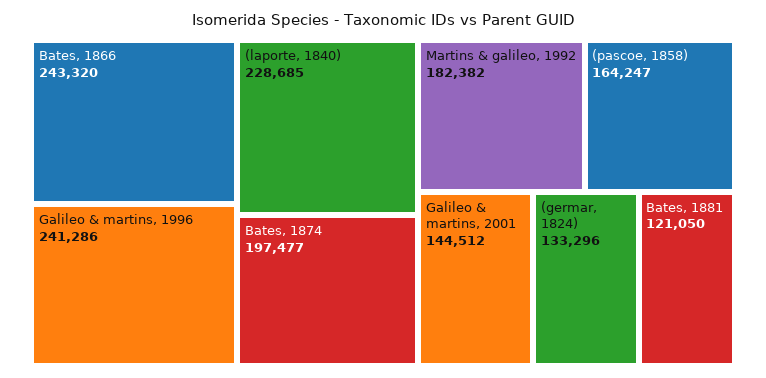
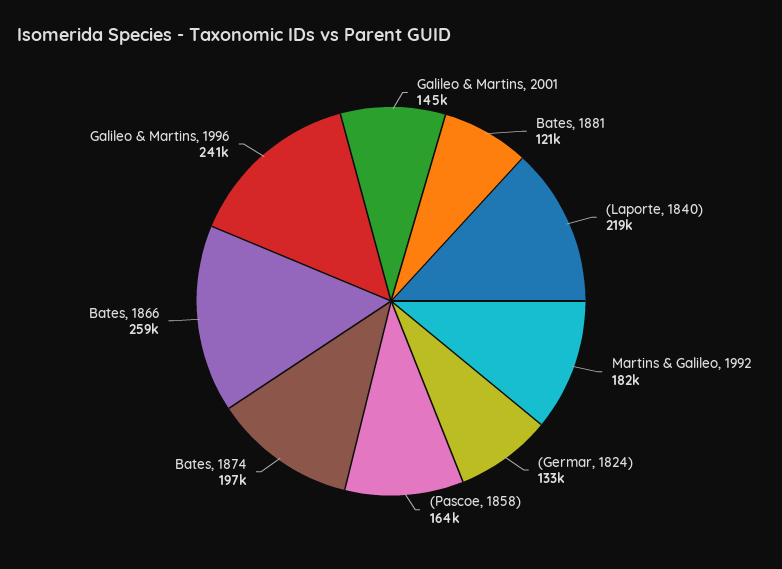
Bates, 1866: 243320 -> 259000
(laporte, 1840): 228685 -> 219000

